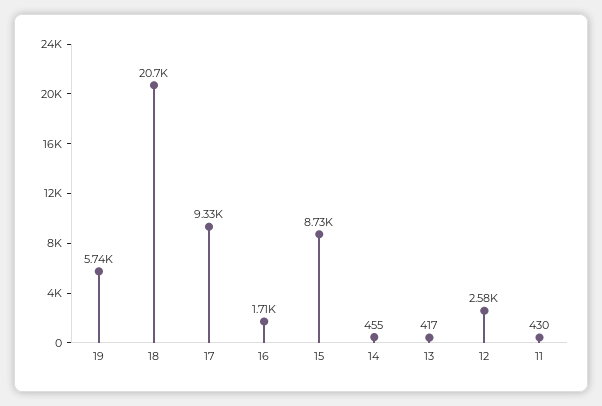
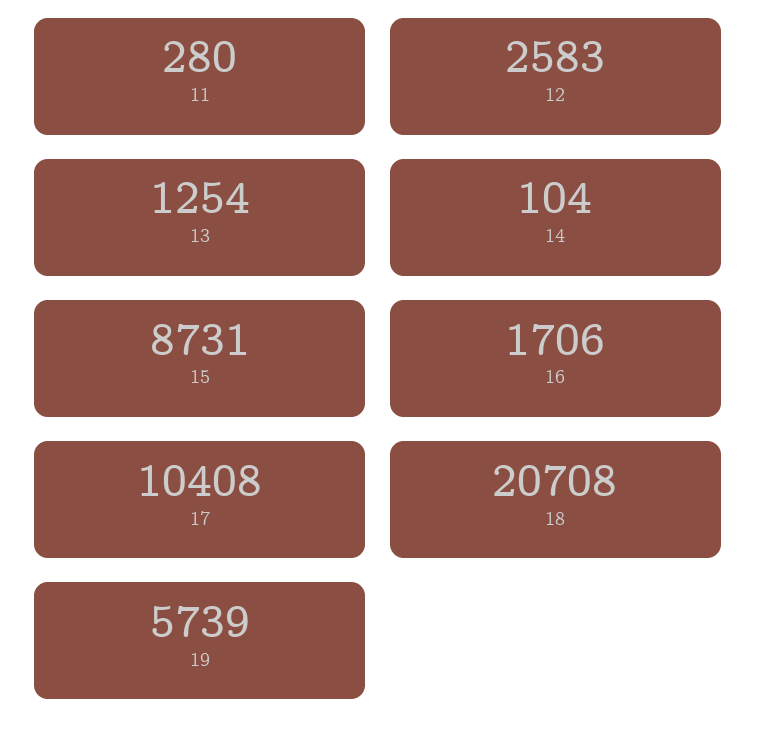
17: 9330 -> 10408
14: 455 -> 104
13: 417 -> 1254
11: 430 -> 280

